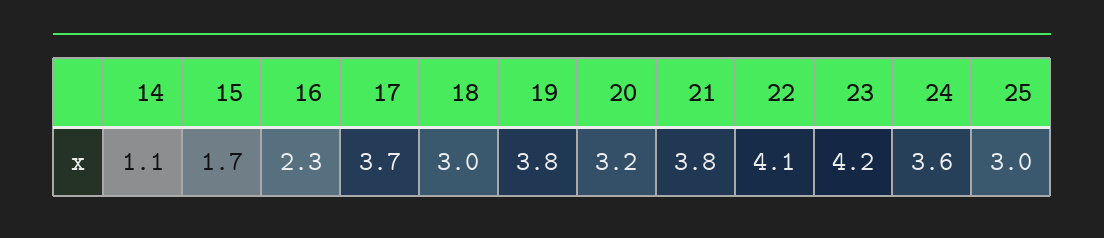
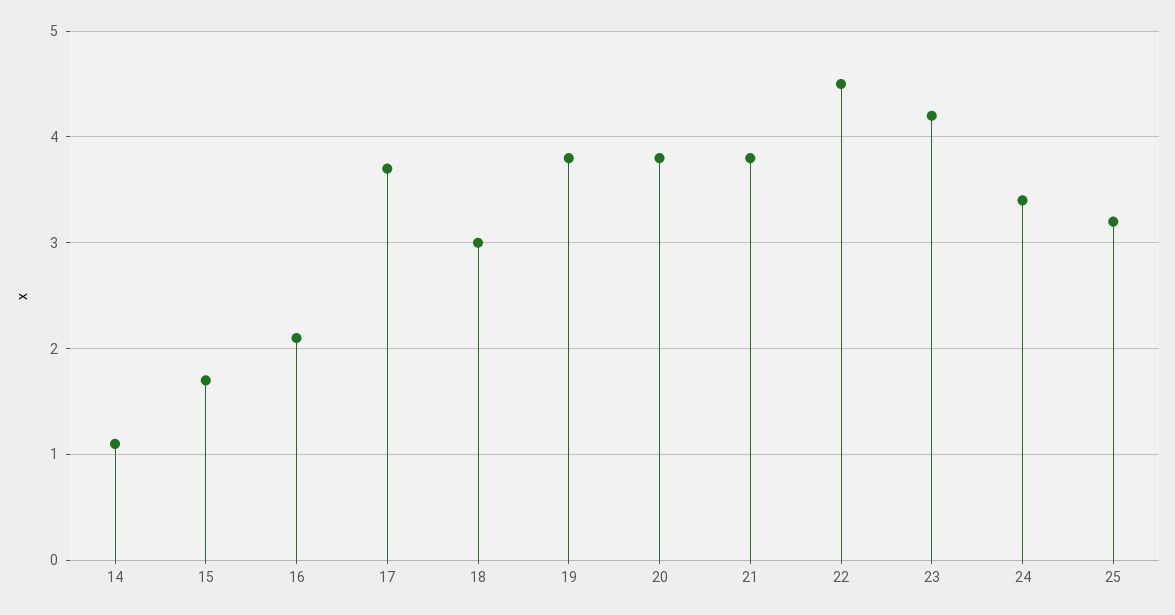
16: 2.3 -> 2.1
20: 3.2 -> 3.8
22: 4.1 -> 4.5
24: 3.6 -> 3.4
25: 3 -> 3.2

